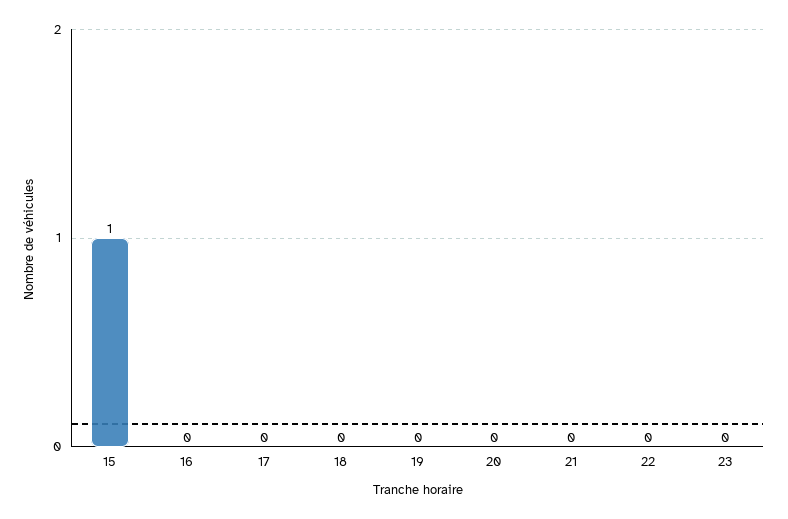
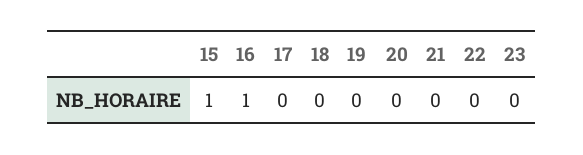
16: 0 -> 1

